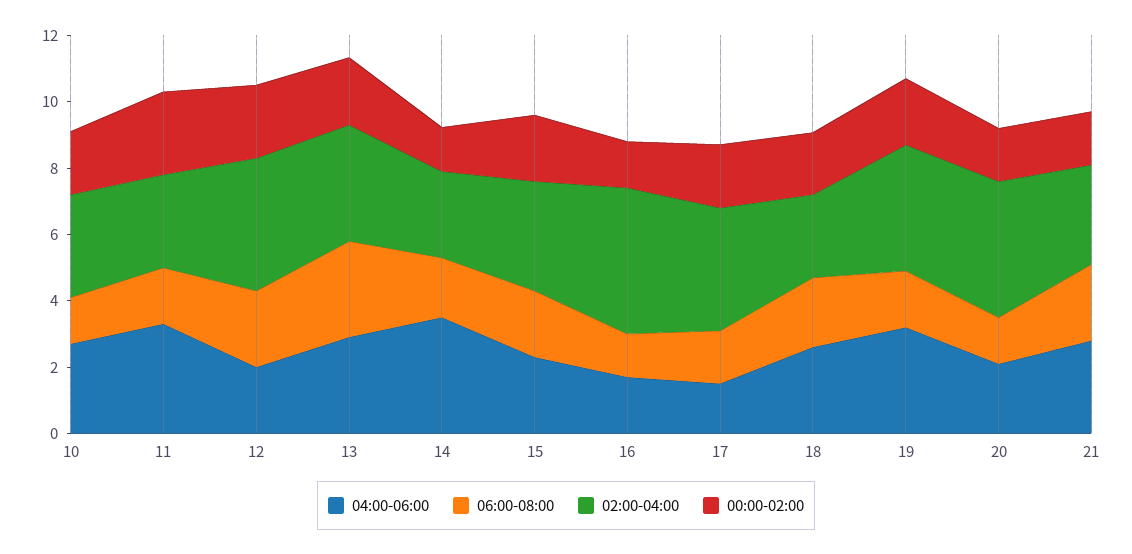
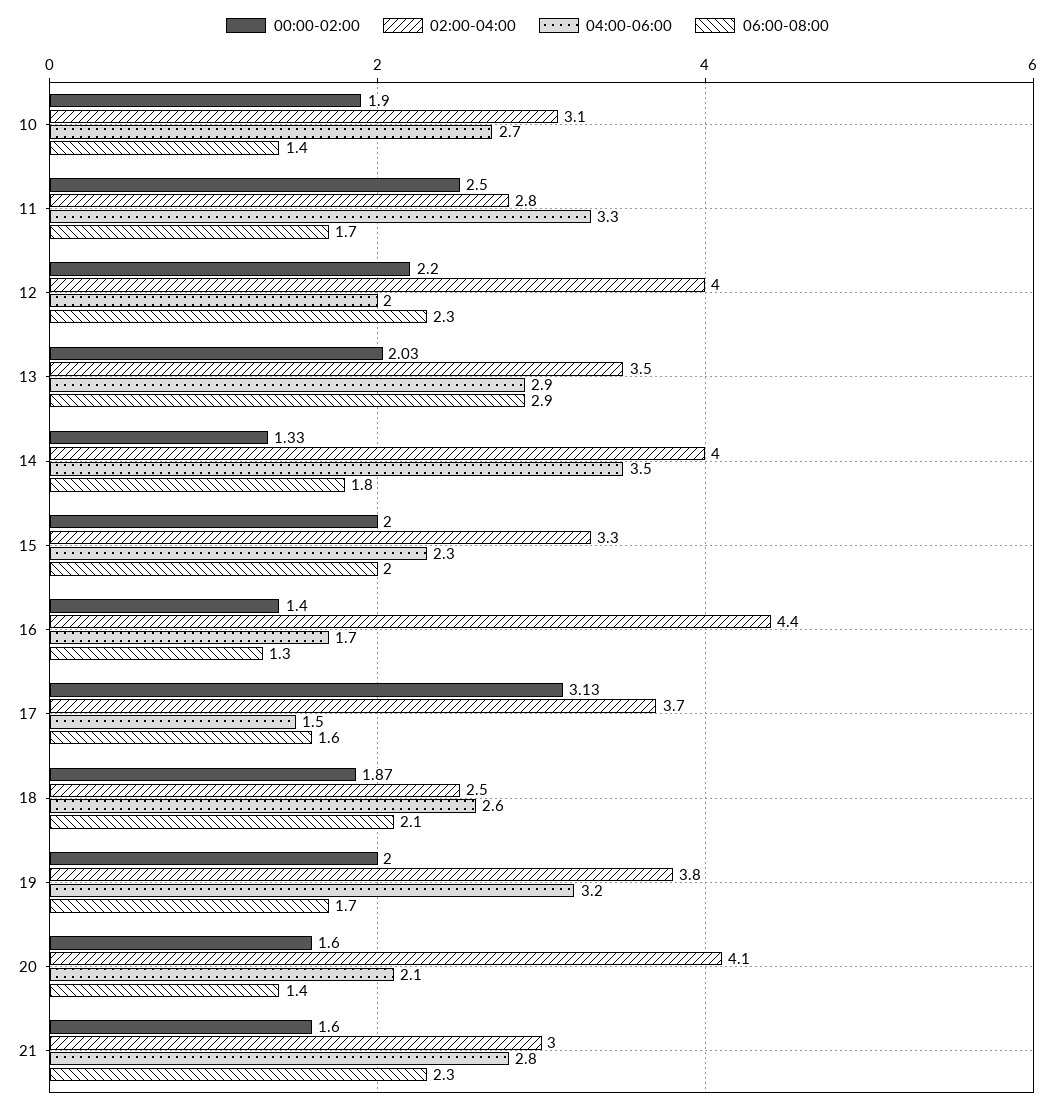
02:00-04:00, 14: 2.5 -> 4
00:00-02:00, 17: 2 -> 3.13

